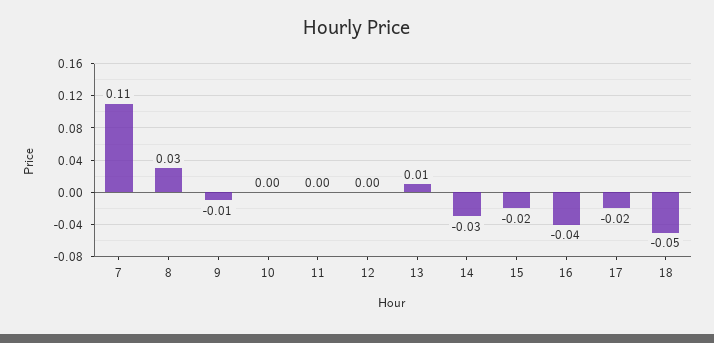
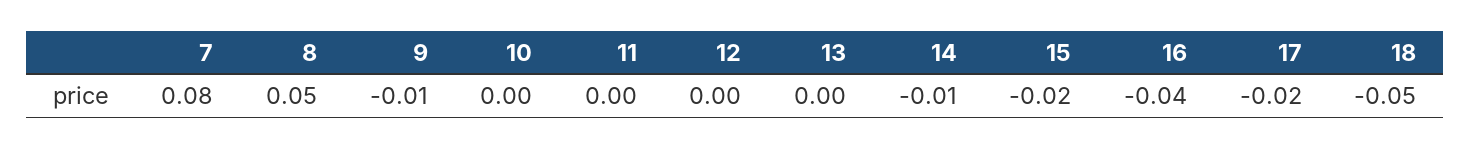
7: 0.11 -> 0.08
8: 0.03 -> 0.05
13: 0.01 -> 0
14: -0.03 -> -0.01

